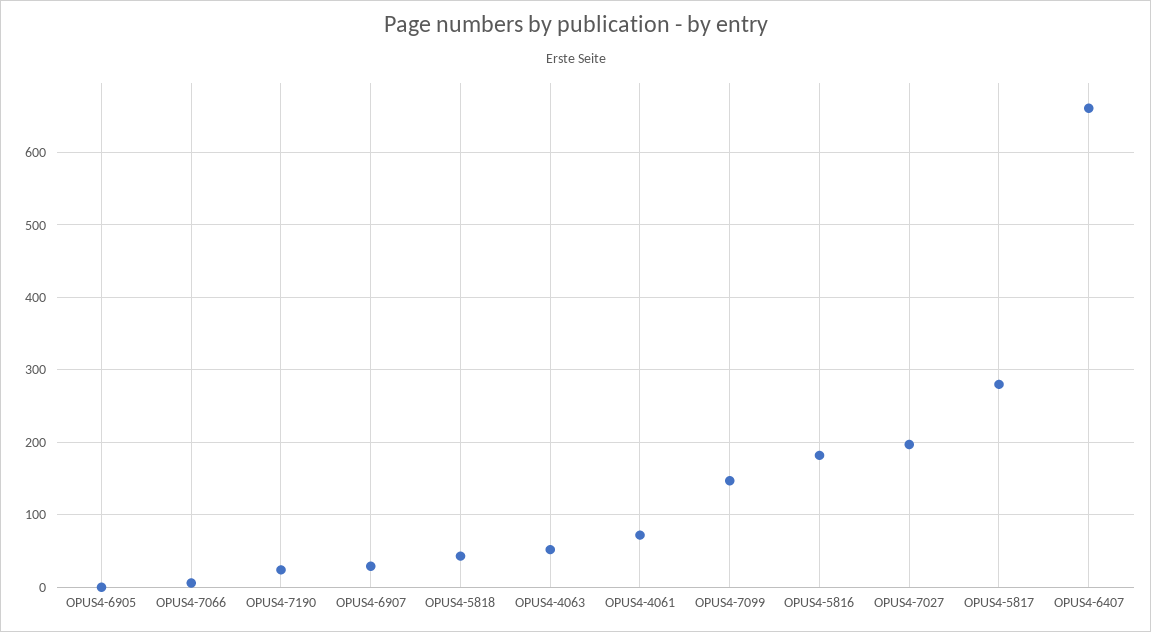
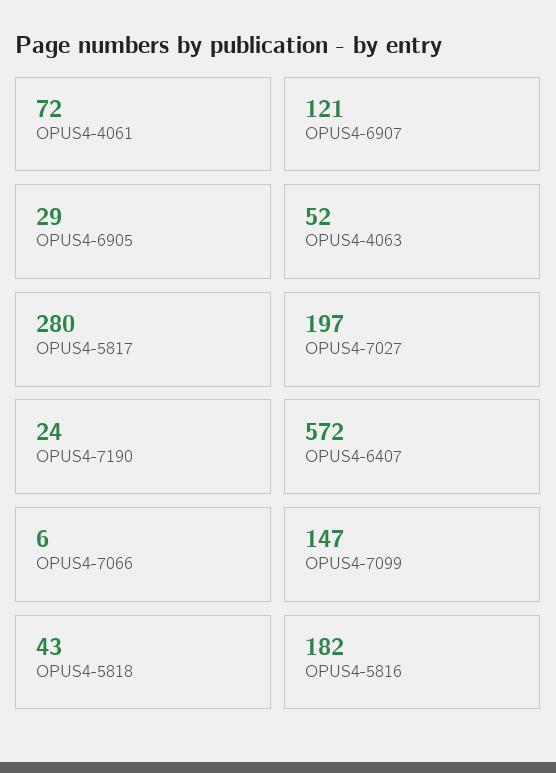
OPUS4-6905: 0 -> 29
OPUS4-6907: 30 -> 121
OPUS4-6407: 660 -> 572

